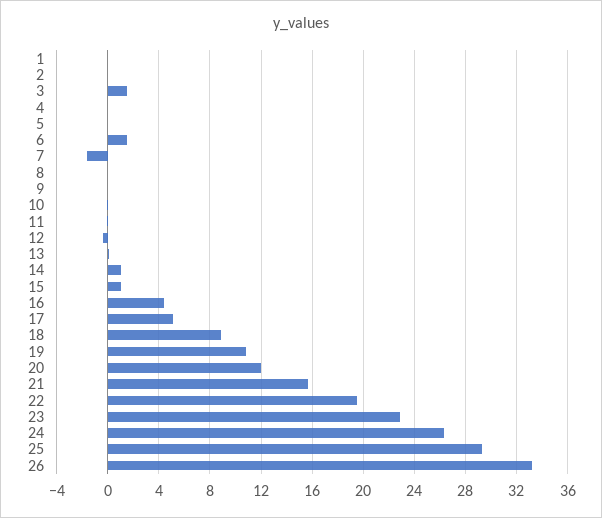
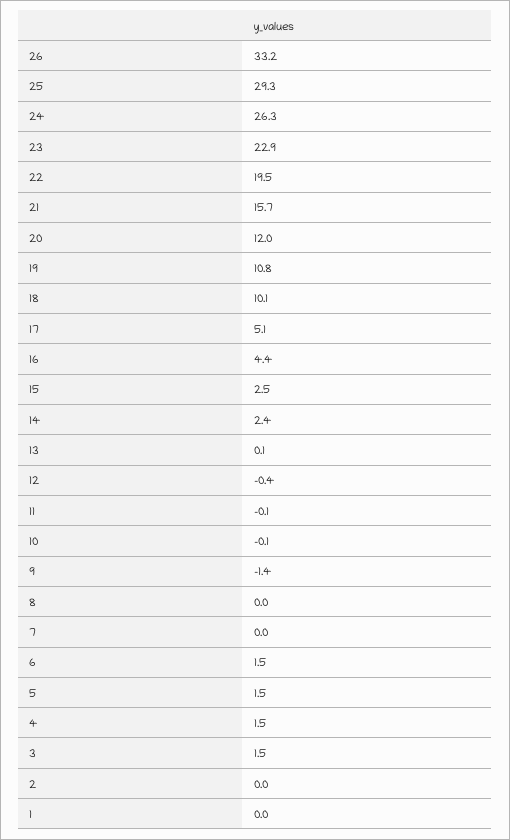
4: 0 -> 1.5
5: 0 -> 1.5
7: -1.5 -> 0
9: 0 -> -1.4
14: 1 -> 2.4
15: 1 -> 2.5
18: 9 -> 10.1

